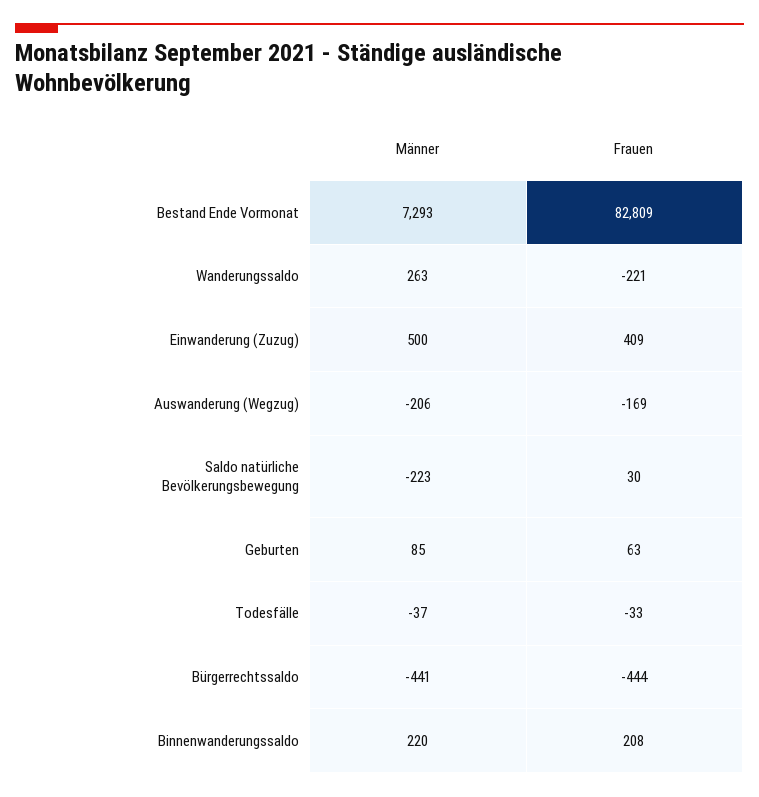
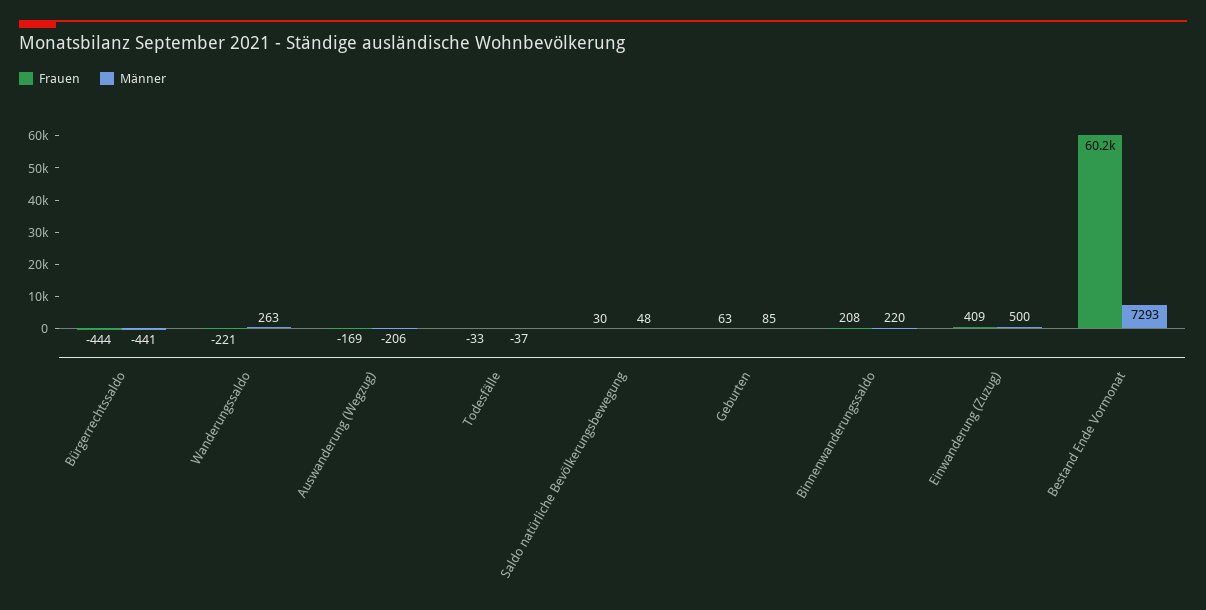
Frauen, Bestand Ende Vormonat: 82809 -> 60200
Männer, Saldo natürliche Bevölkerungsbewegung: -223 -> 48

